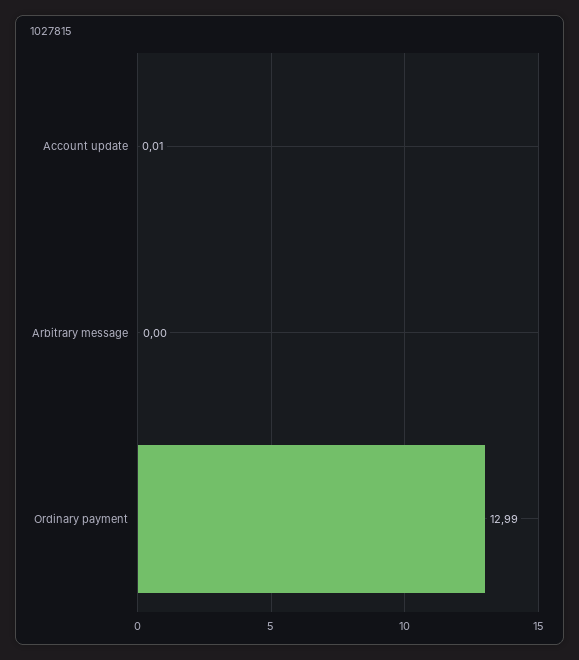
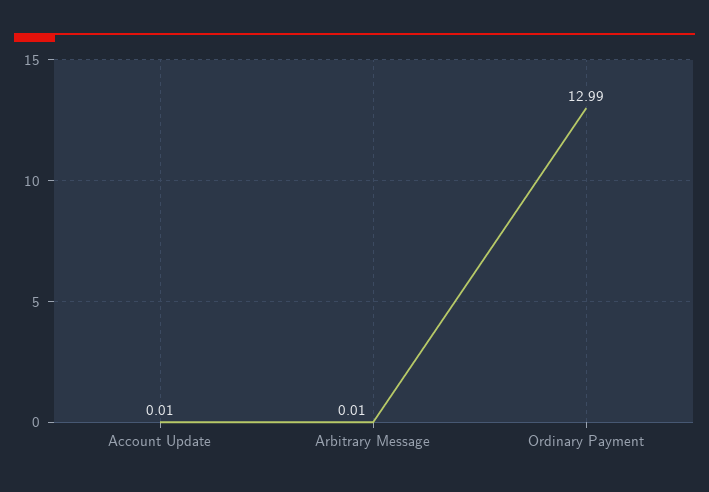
Arbitrary message: 0 -> 0.01

